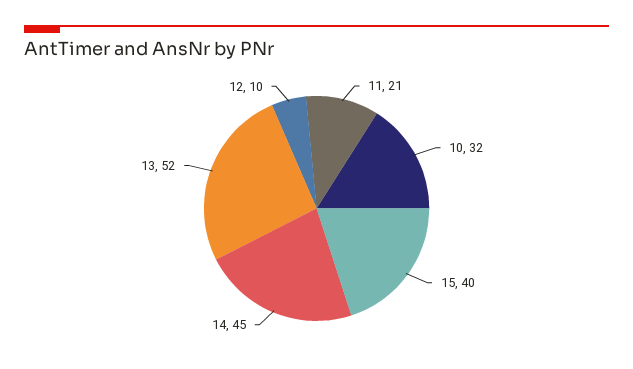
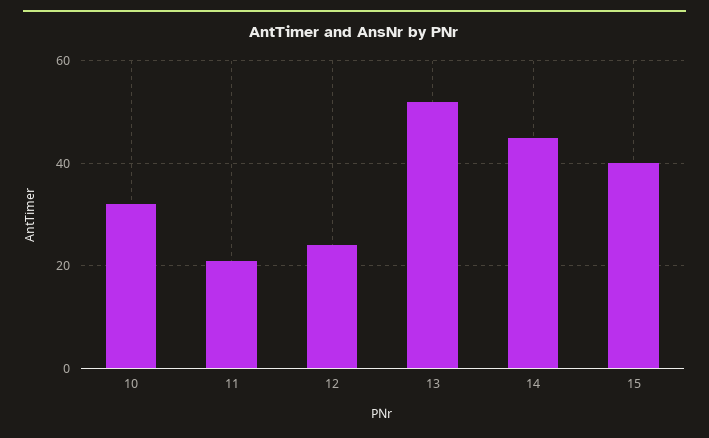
12: 10 -> 25

